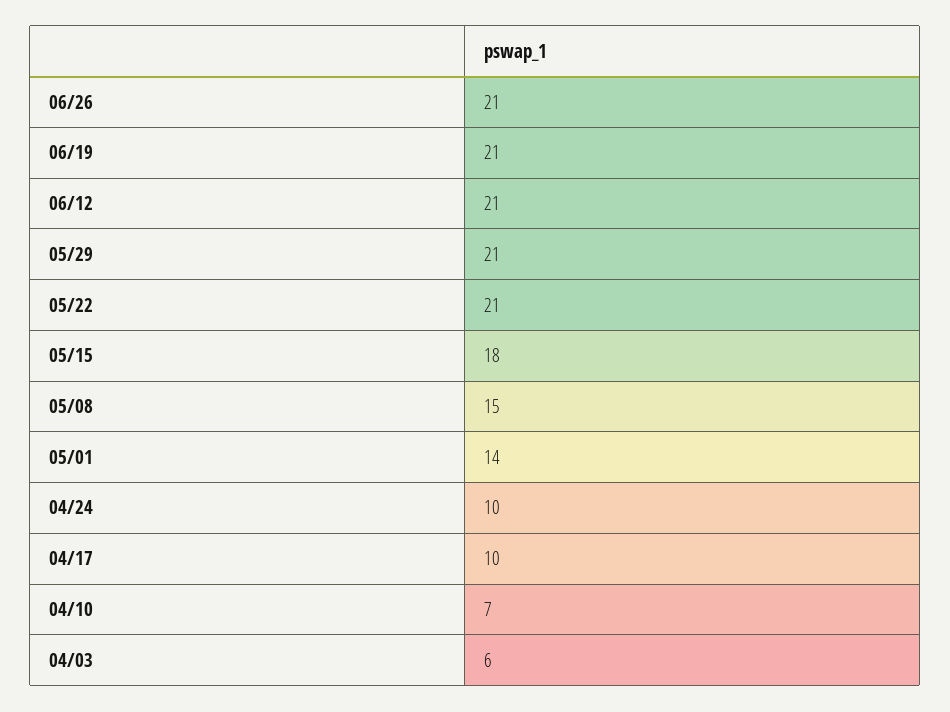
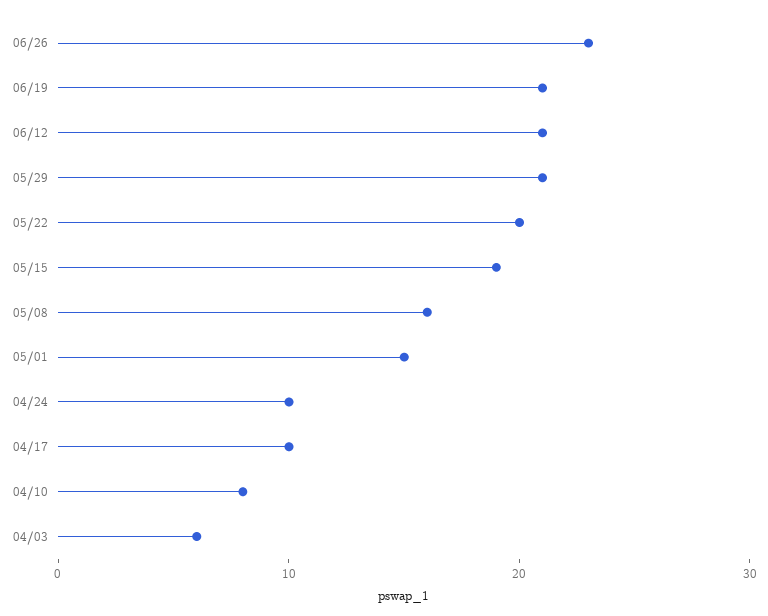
06/26: 21 -> 23
05/22: 21 -> 20
05/15: 18 -> 19
05/08: 15 -> 16
05/01: 14 -> 15
04/10: 7 -> 8

